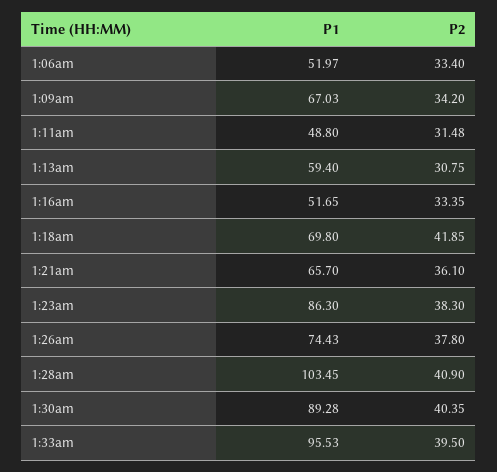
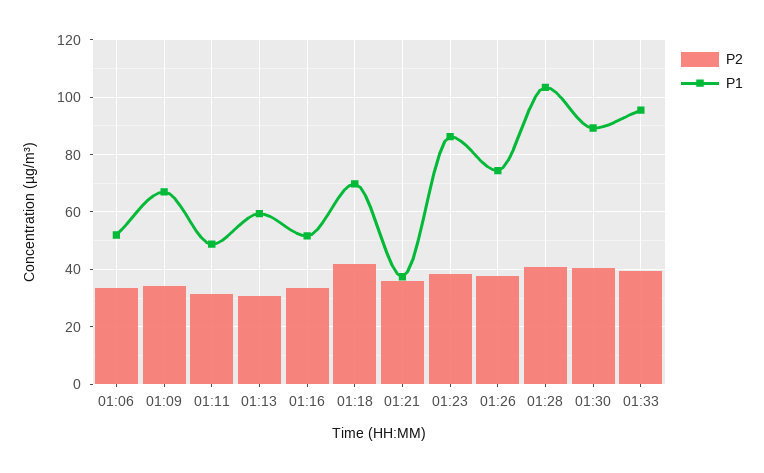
P1, 1:21am: 65.7 -> 37.5

